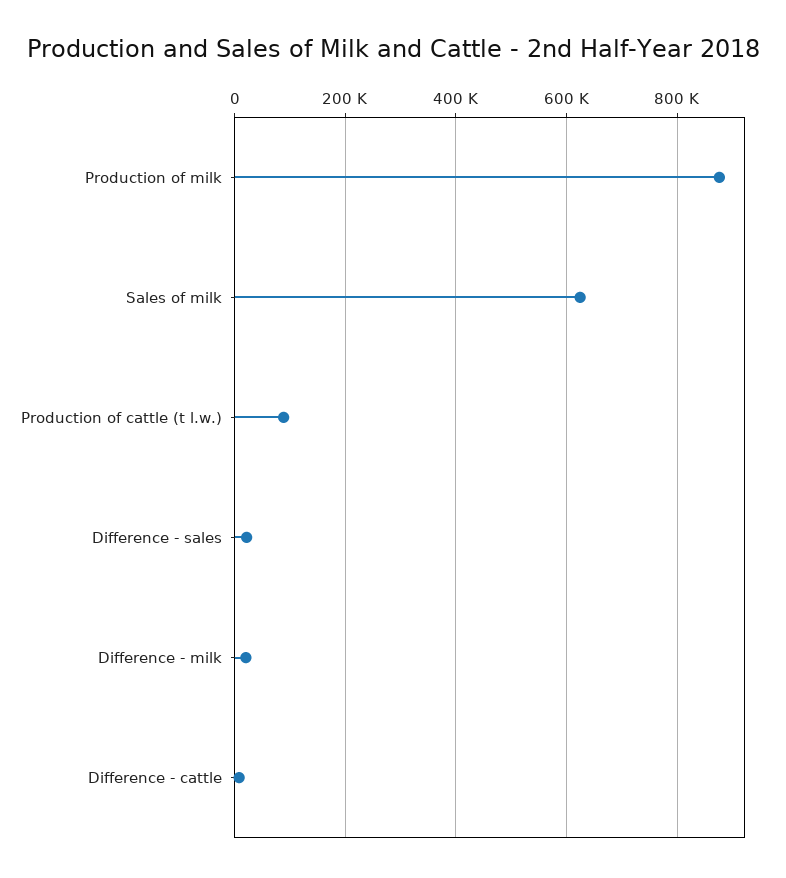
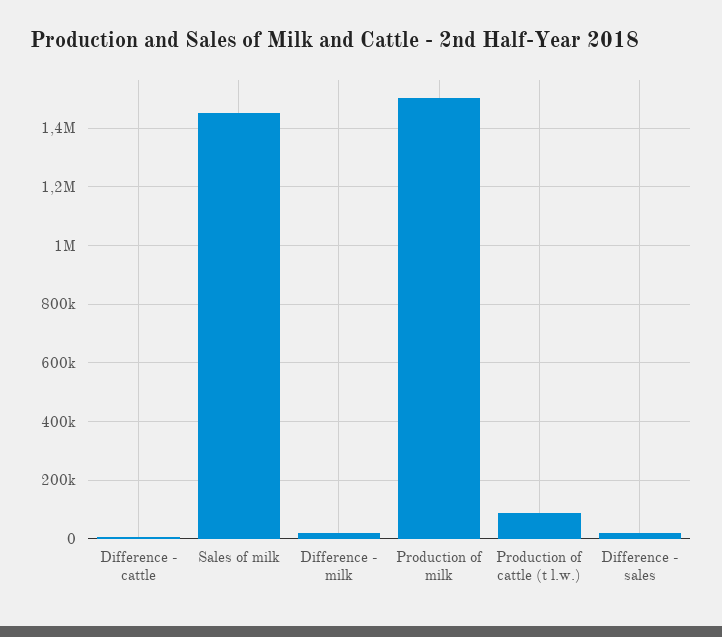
Production of milk: 880000 -> 1500000
Sales of milk: 620000 -> 1450000

